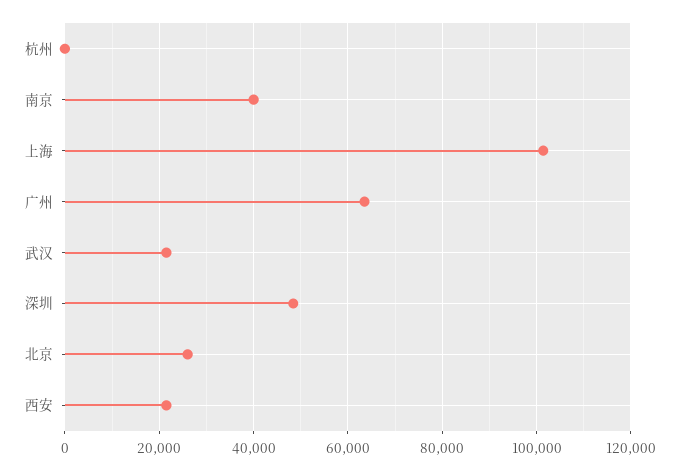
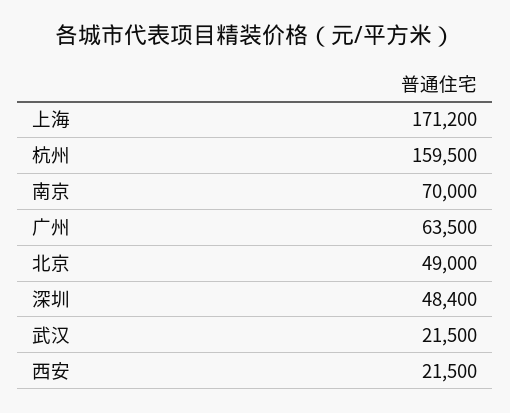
杭州: 0 -> 159500
南京: 40000 -> 70000
上海: 102000 -> 171200
北京: 26000 -> 49000

